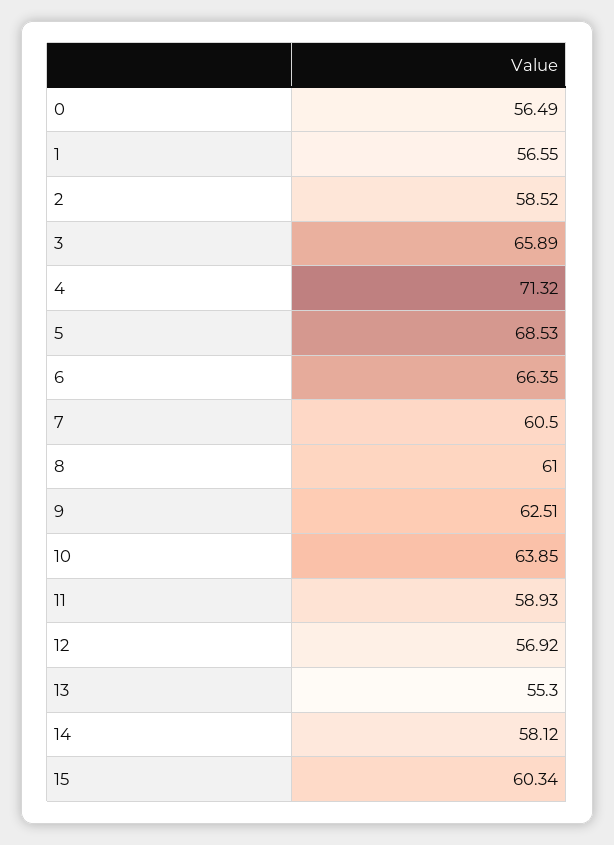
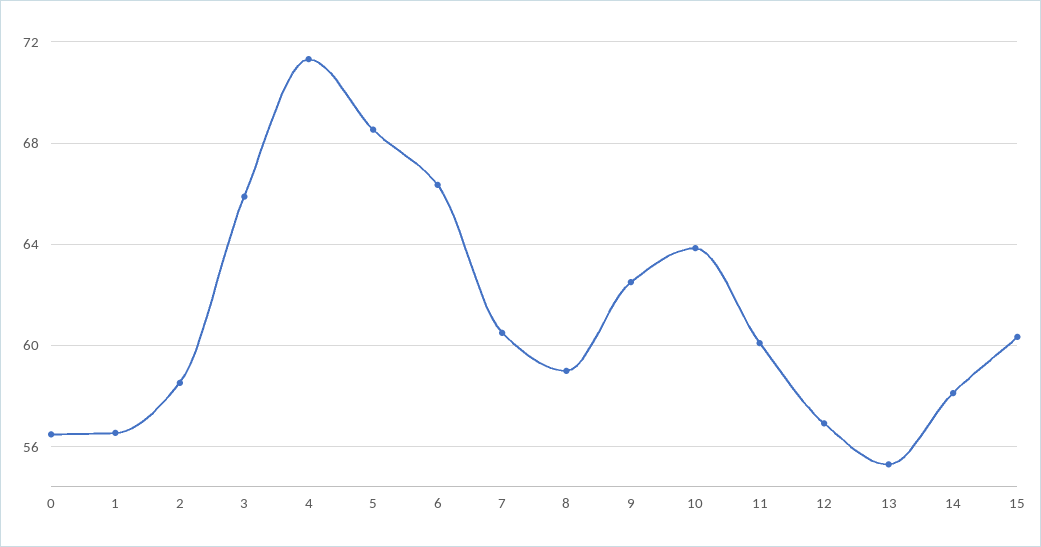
8: 61 -> 59
11: 58.93 -> 60

